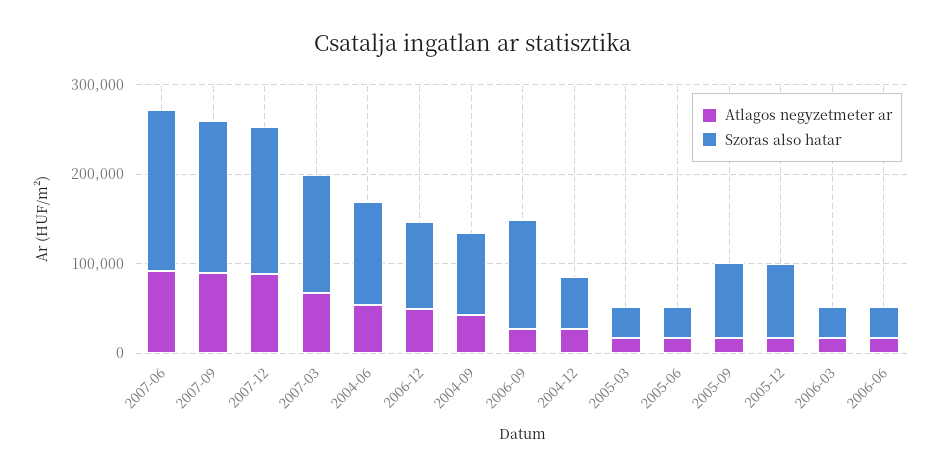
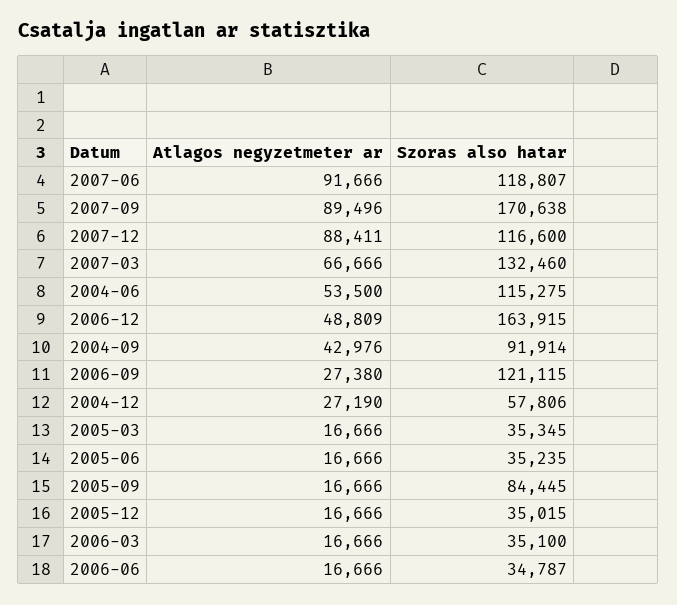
Szoras also hatar, 2007-06: 180000 -> 118807
Szoras also hatar, 2007-12: 160000 -> 116600
Szoras also hatar, 2006-12: 100000 -> 163915
Szoras also hatar, 2005-12: 80000 -> 35015

